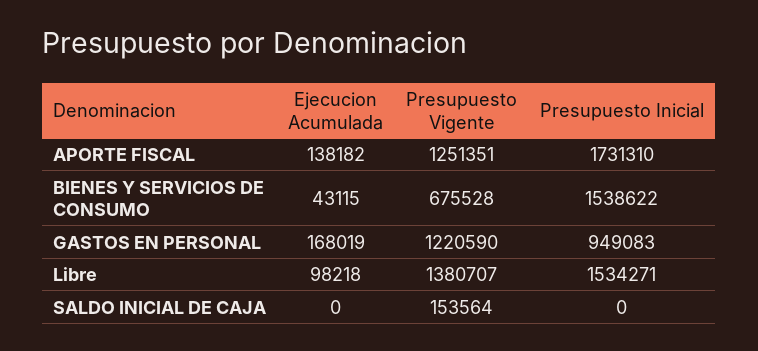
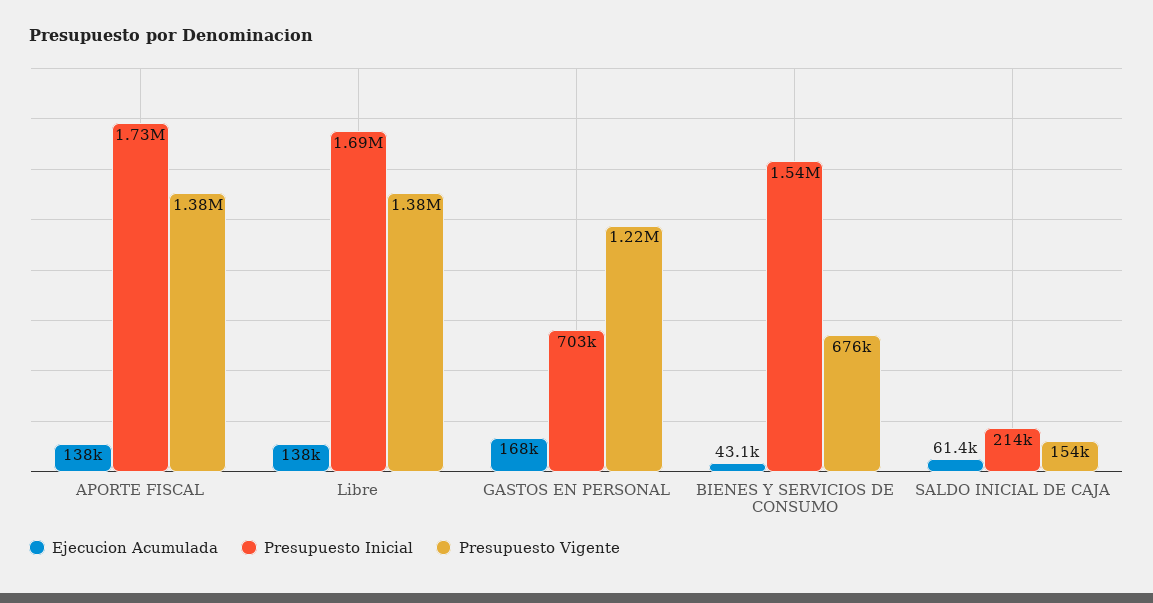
Presupuesto Vigente, APORTE FISCAL: 1251351 -> 1380000
Presupuesto Inicial, GASTOS EN PERSONAL: 949083 -> 703000
Ejecucion Acumulada, Libre: 98218 -> 138000
Presupuesto Inicial, Libre: 1534271 -> 1690000
Ejecucion Acumulada, SALDO INICIAL DE CAJA: 0 -> 61400
Presupuesto Inicial, SALDO INICIAL DE CAJA: 0 -> 214000

